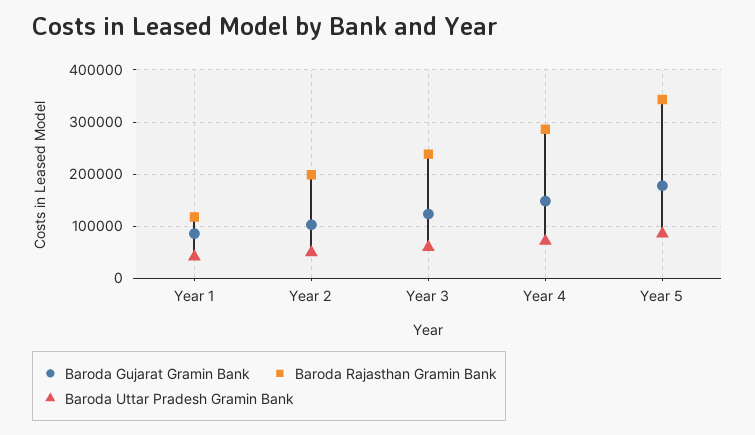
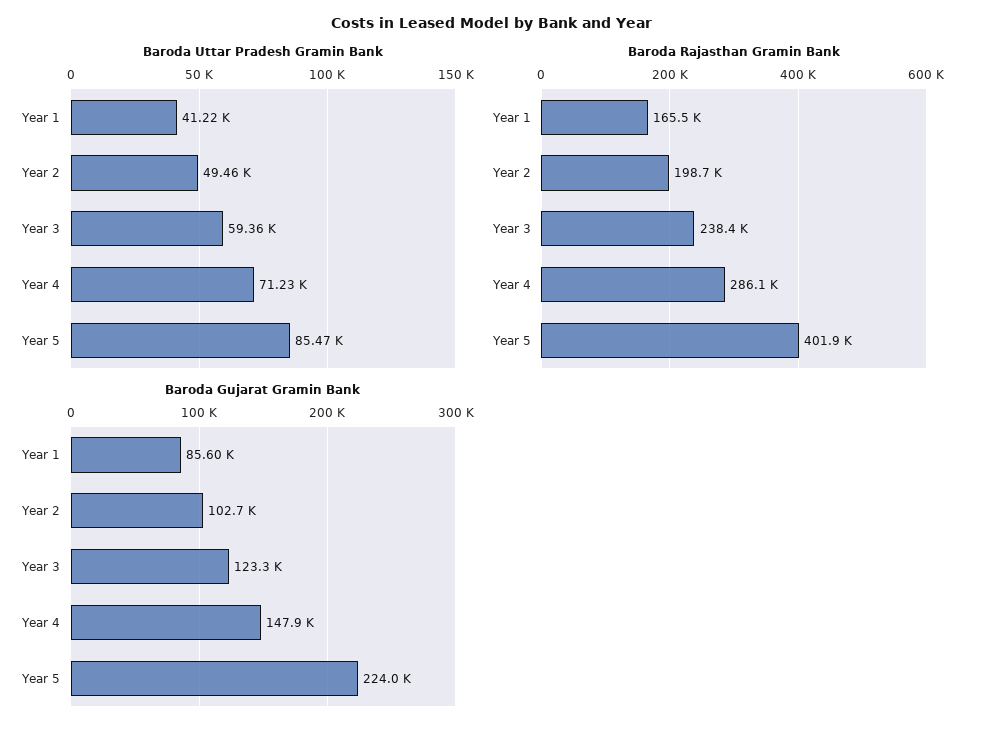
Baroda Rajasthan Gramin Bank, Year 1: 120000 -> 165500
Baroda Gujarat Gramin Bank, Year 5: 180000 -> 224000
Baroda Rajasthan Gramin Bank, Year 5: 340000 -> 401900

